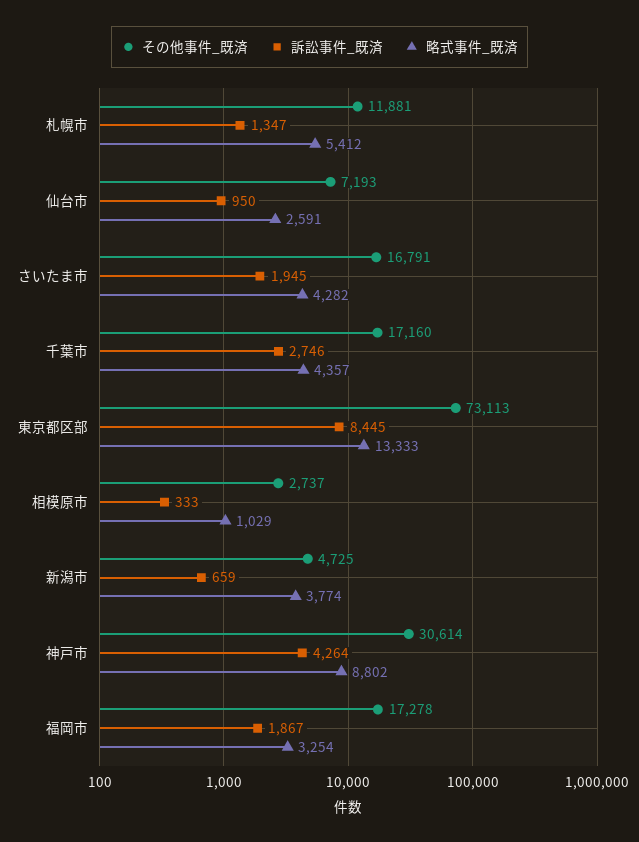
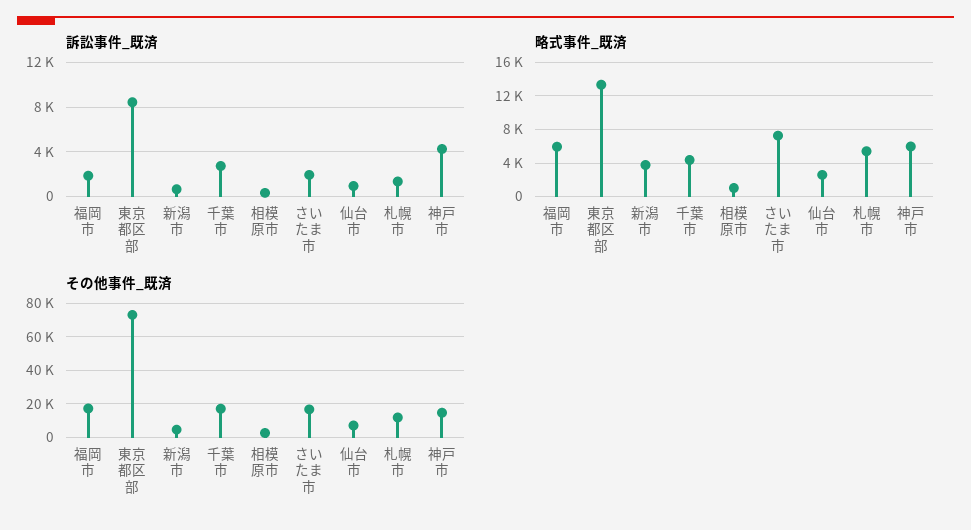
略式事件_既済, さいたま市: 4282 -> 7000
その他事件_既済, 神戸市: 30614 -> 15000
略式事件_既済, 神戸市: 8802 -> 6000
略式事件_既済, 福岡市: 3254 -> 6000

